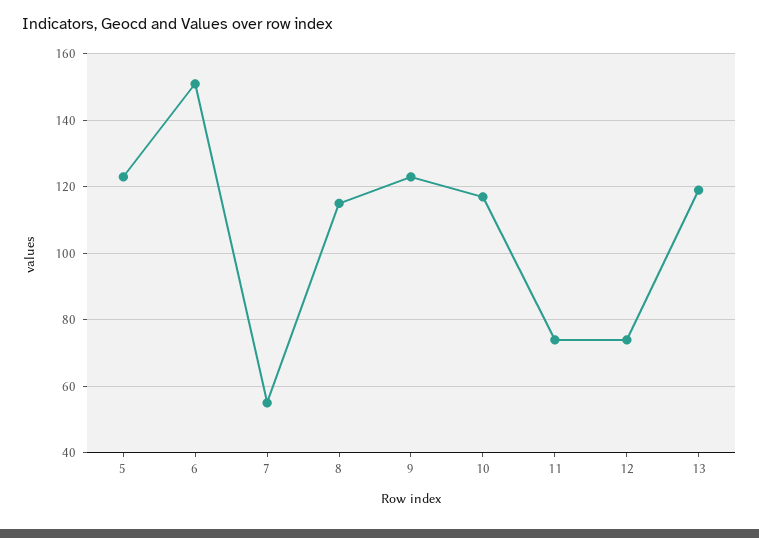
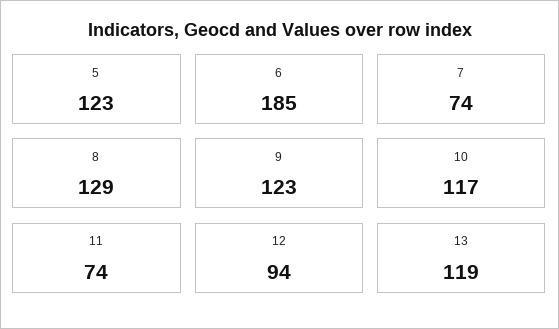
6: 150 -> 185
7: 55 -> 74
8: 115 -> 129
12: 75 -> 94

